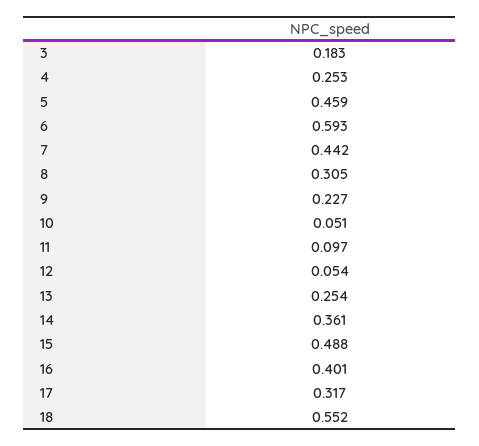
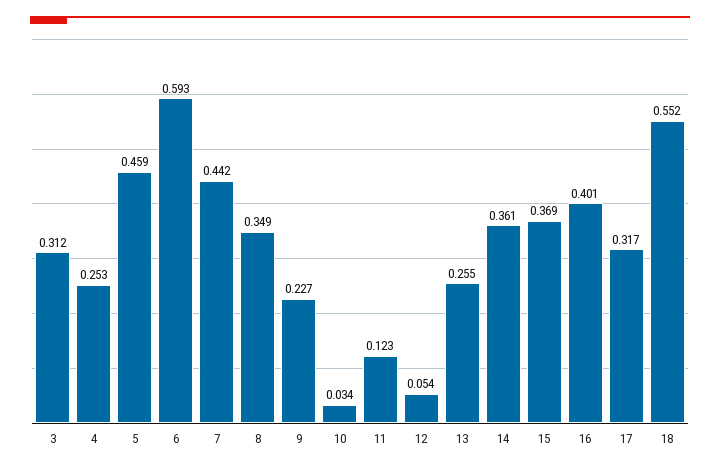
3: 0.183 -> 0.312
8: 0.305 -> 0.349
10: 0.051 -> 0.034
11: 0.097 -> 0.123
13: 0.254 -> 0.255
15: 0.488 -> 0.369

